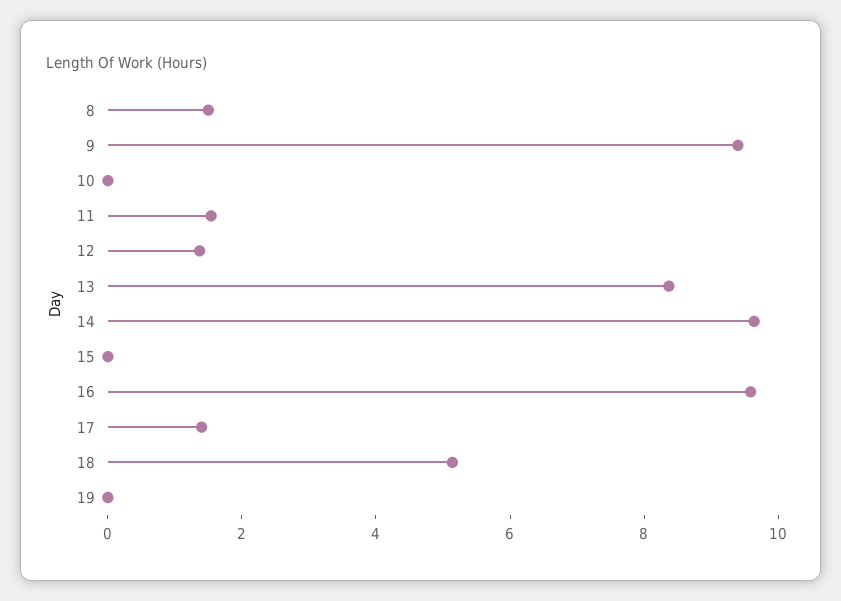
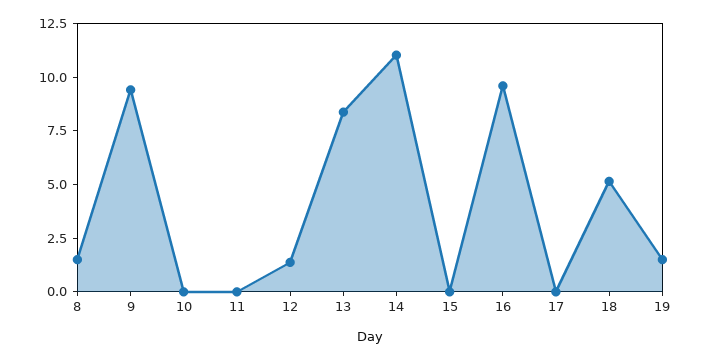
11: 1.5 -> 0
14: 9.5 -> 11
17: 1.5 -> 0
19: 0 -> 1.5

